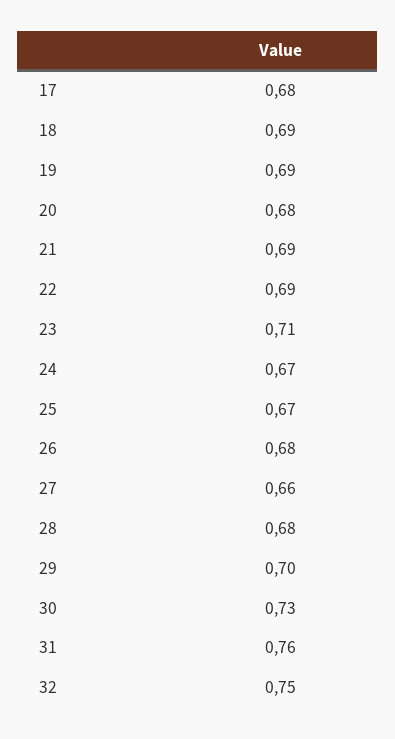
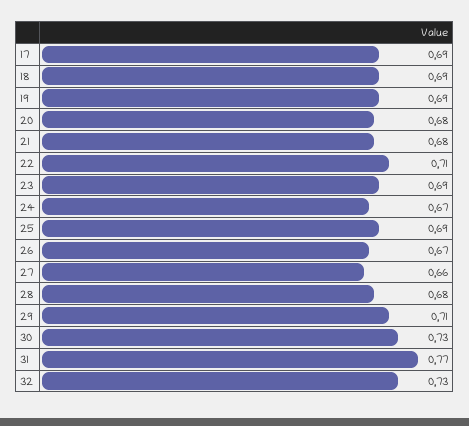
17: 0.68 -> 0.69
21: 0.69 -> 0.68
22: 0.69 -> 0.71
23: 0.71 -> 0.69
25: 0.67 -> 0.69
26: 0.68 -> 0.67
29: 0.7 -> 0.71
31: 0.76 -> 0.77
32: 0.75 -> 0.73

